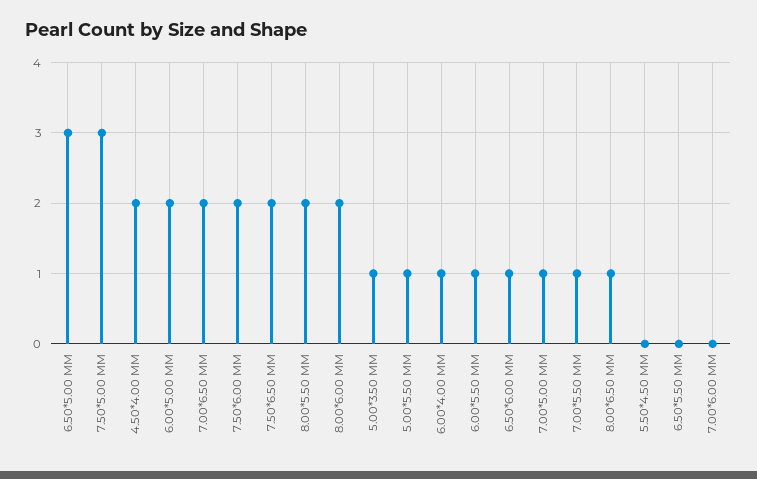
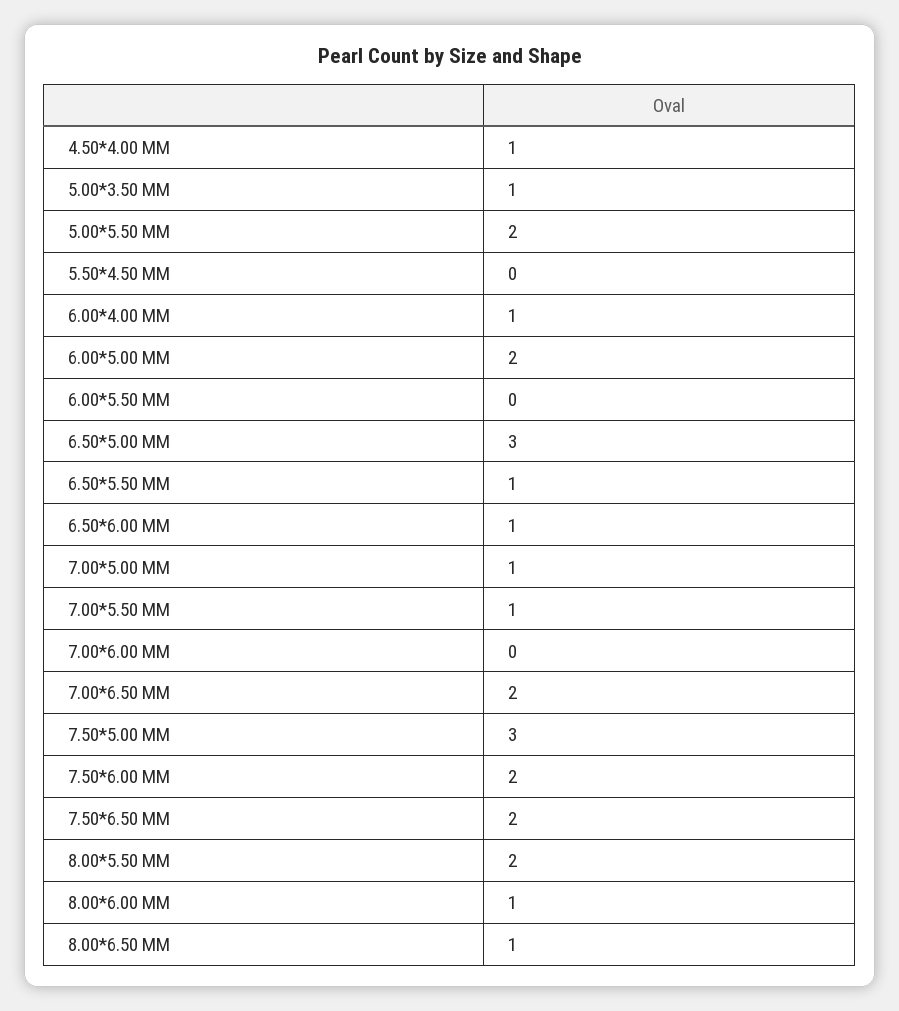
4.50*4.00 MM: 2 -> 1
8.00*6.00 MM: 2 -> 1
5.00*5.50 MM: 1 -> 2
6.00*5.50 MM: 1 -> 0
6.50*5.50 MM: 0 -> 1

